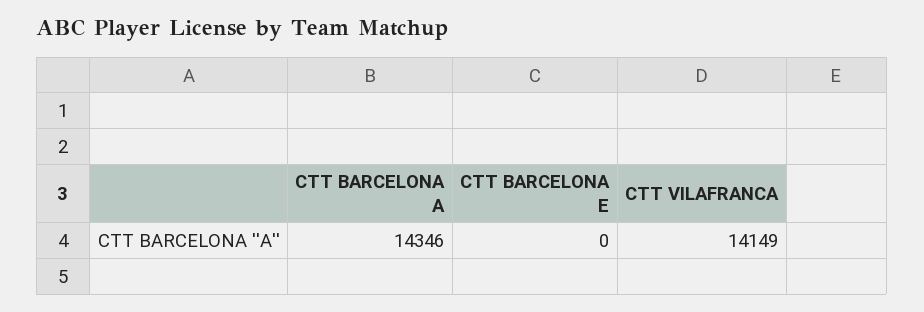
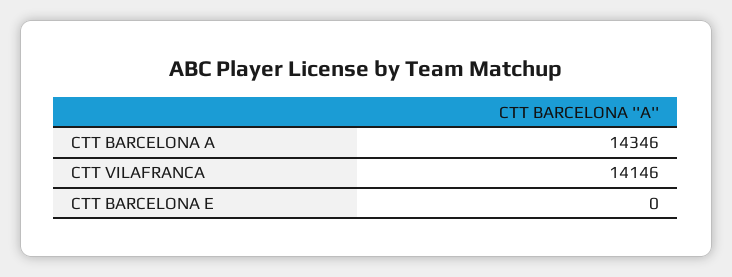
CTT VILAFRANCA: 14149 -> 14146

